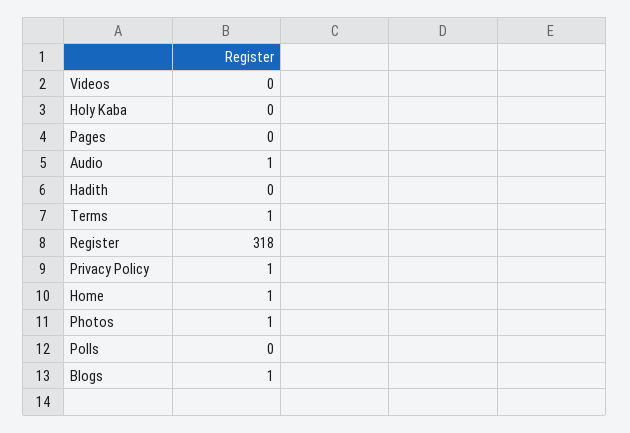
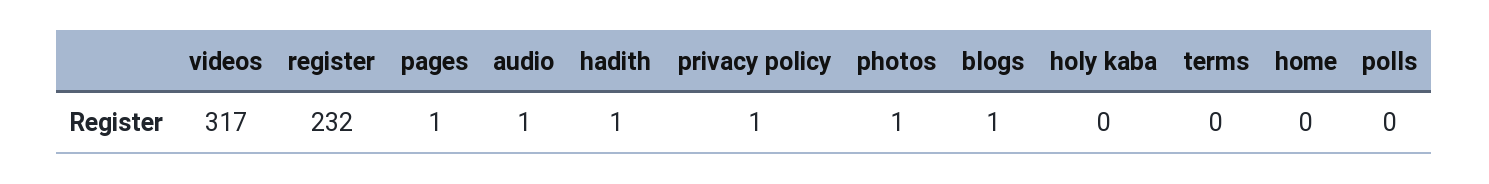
Videos: 0 -> 317
Pages: 0 -> 1
Hadith: 0 -> 1
Terms: 1 -> 0
Register: 318 -> 232
Home: 1 -> 0

